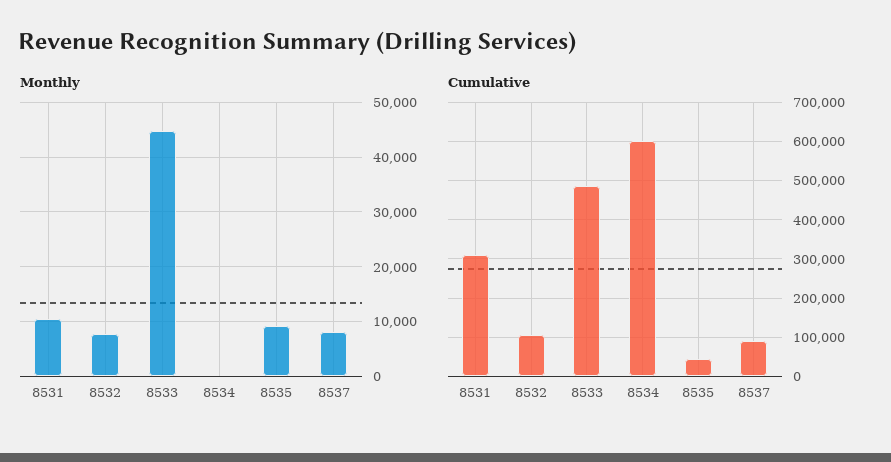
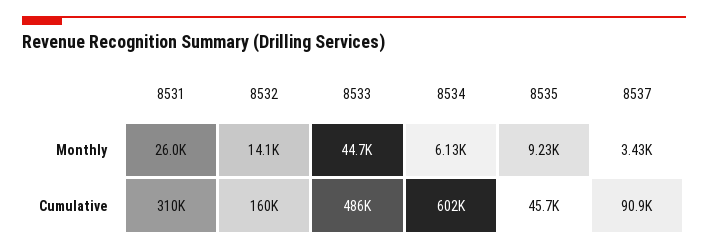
Monthly, 8531: 10000 -> 26000
Monthly, 8532: 8000 -> 14100
Monthly, 8534: 0 -> 6130
Monthly, 8537: 8000 -> 3430
Cumulative, 8532: 100000 -> 160000

